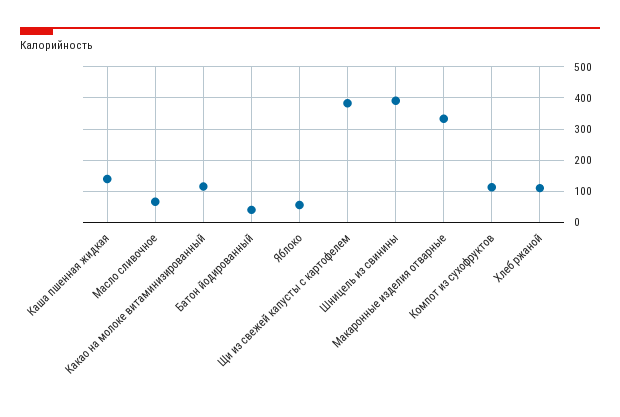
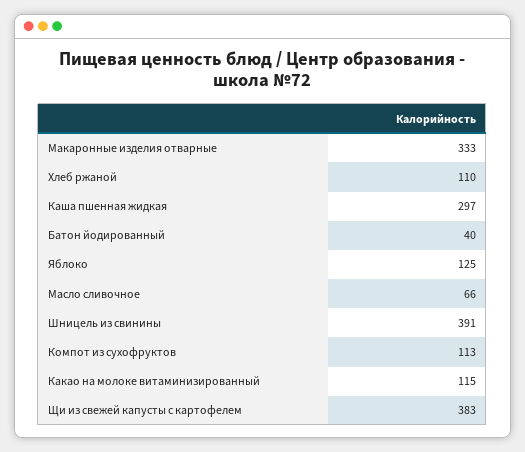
Каша пшенная жидкая: 140 -> 297
Яблоко: 60 -> 125

